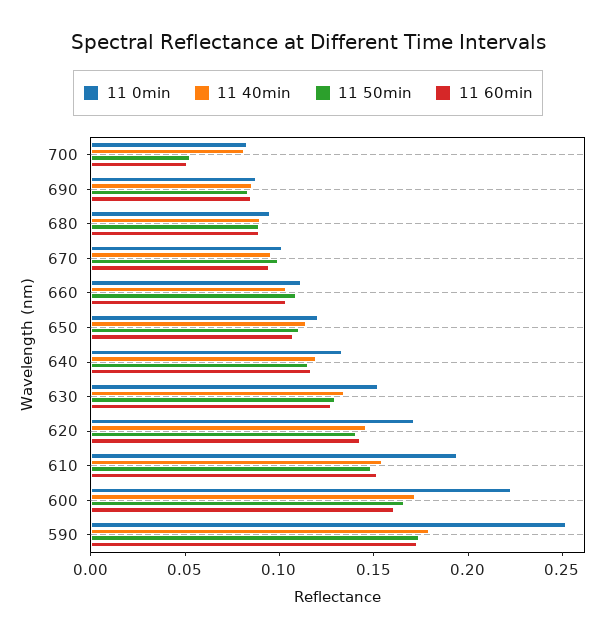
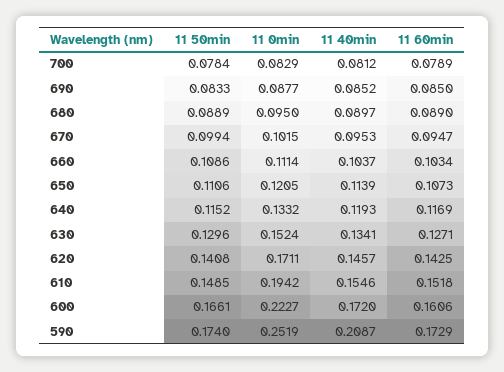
11 50min, 700: 0.05 -> 0.0784
11 60min, 700: 0.05 -> 0.0789
11 40min, 590: 0.18 -> 0.2087

